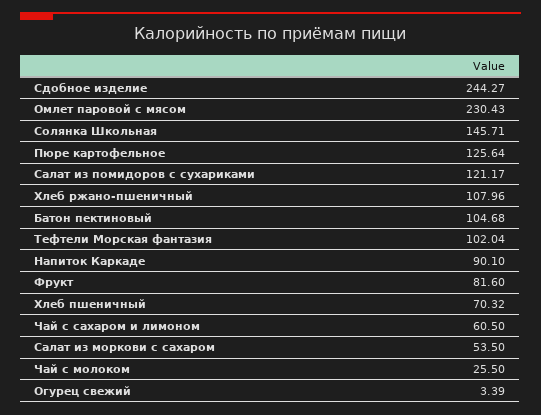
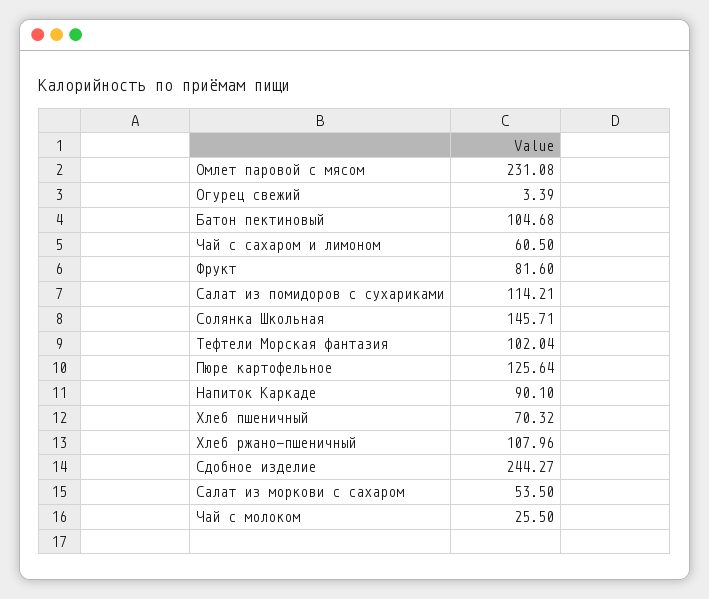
Омлет паровой с мясом: 230.43 -> 231.08
Салат из помидоров с сухариками: 121.17 -> 114.21

